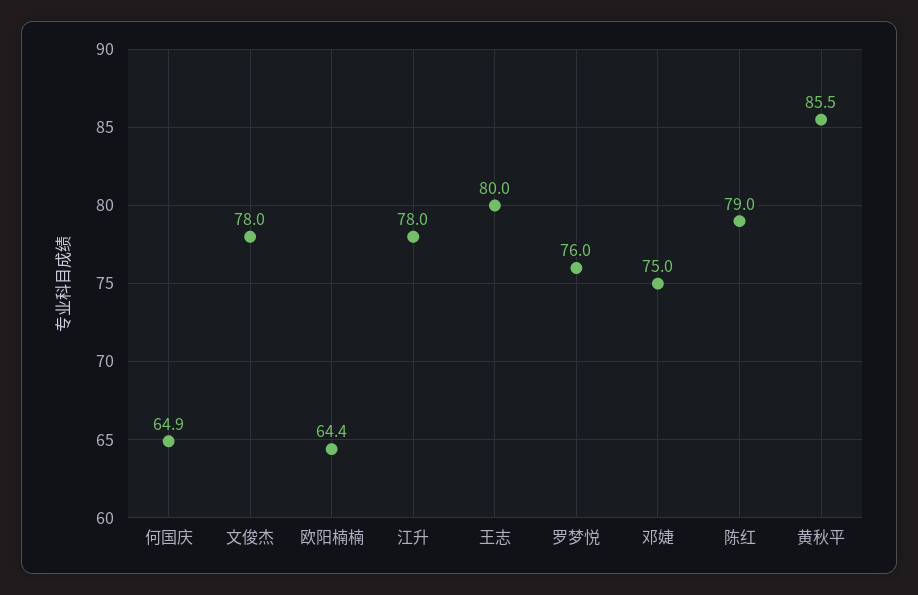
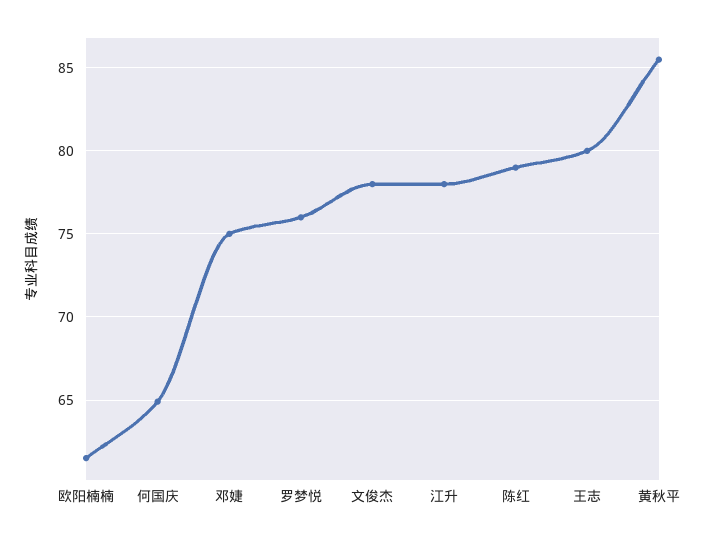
欧阳楠楠: 64.4 -> 61.5

